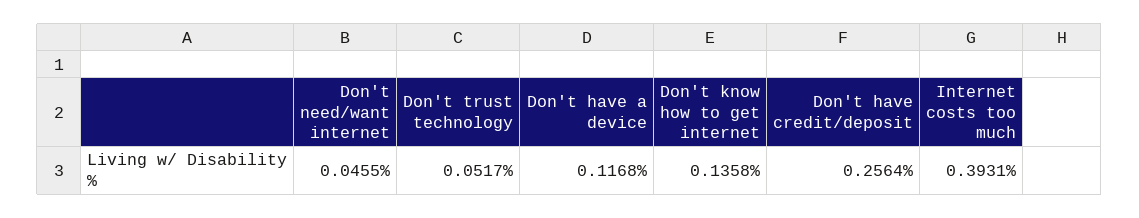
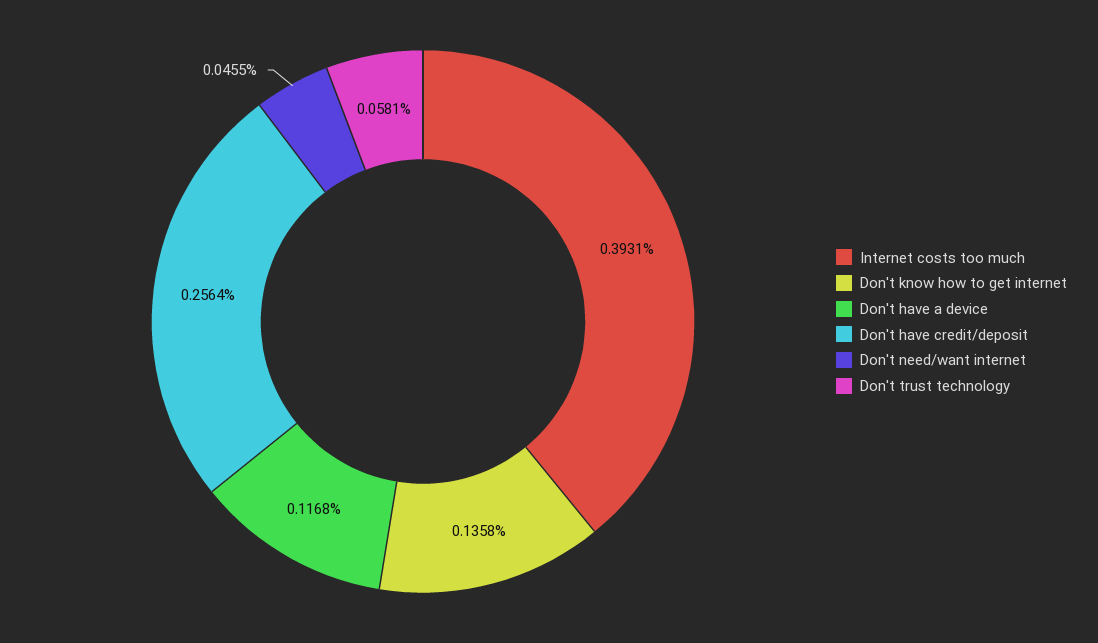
Don't trust technology: 0.0517 -> 0.0581

